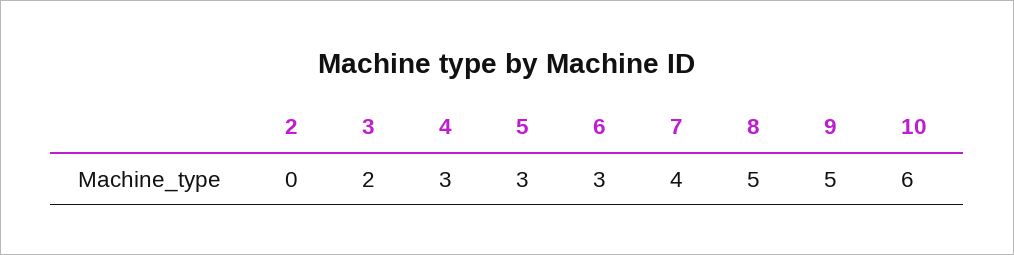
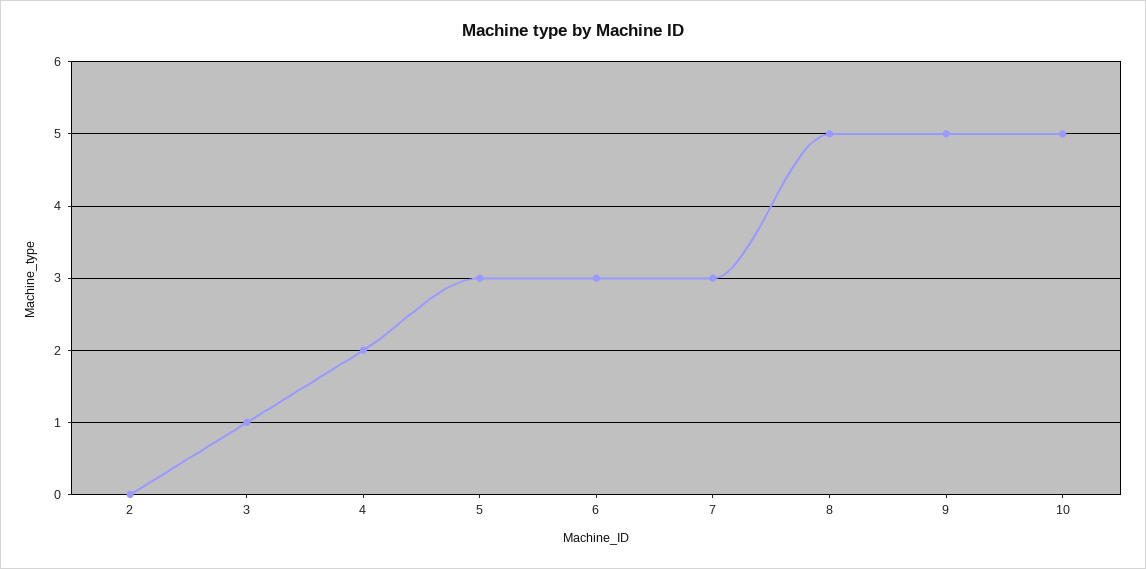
3: 2 -> 1
4: 3 -> 2
7: 4 -> 3
10: 6 -> 5

